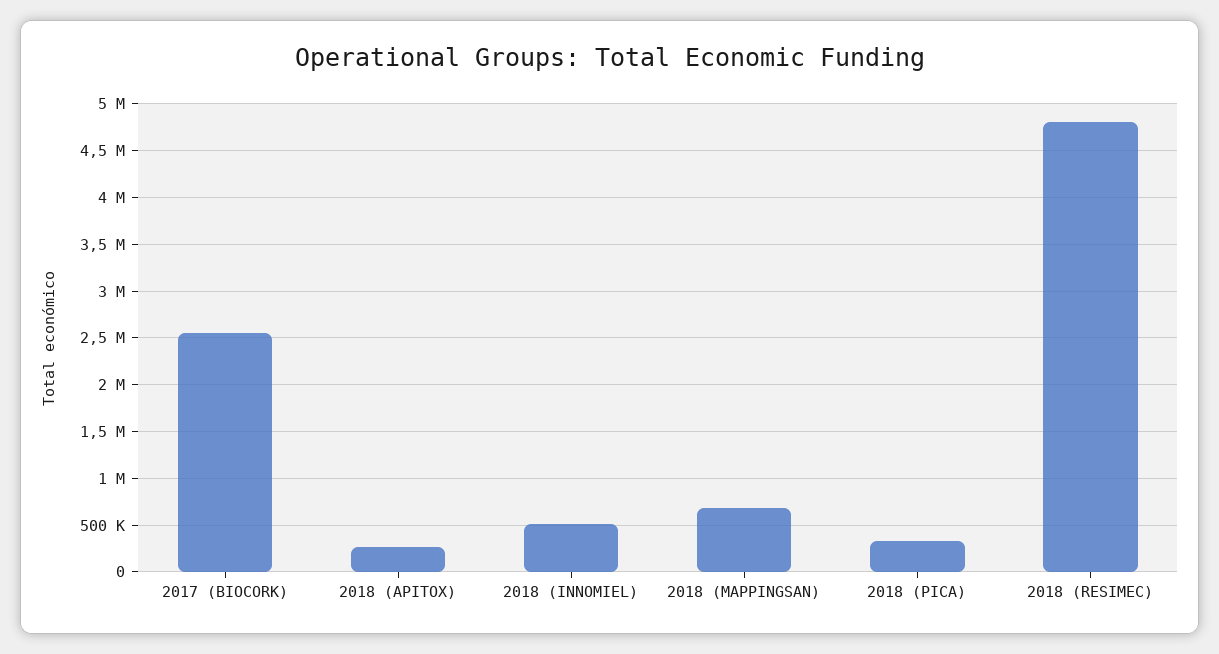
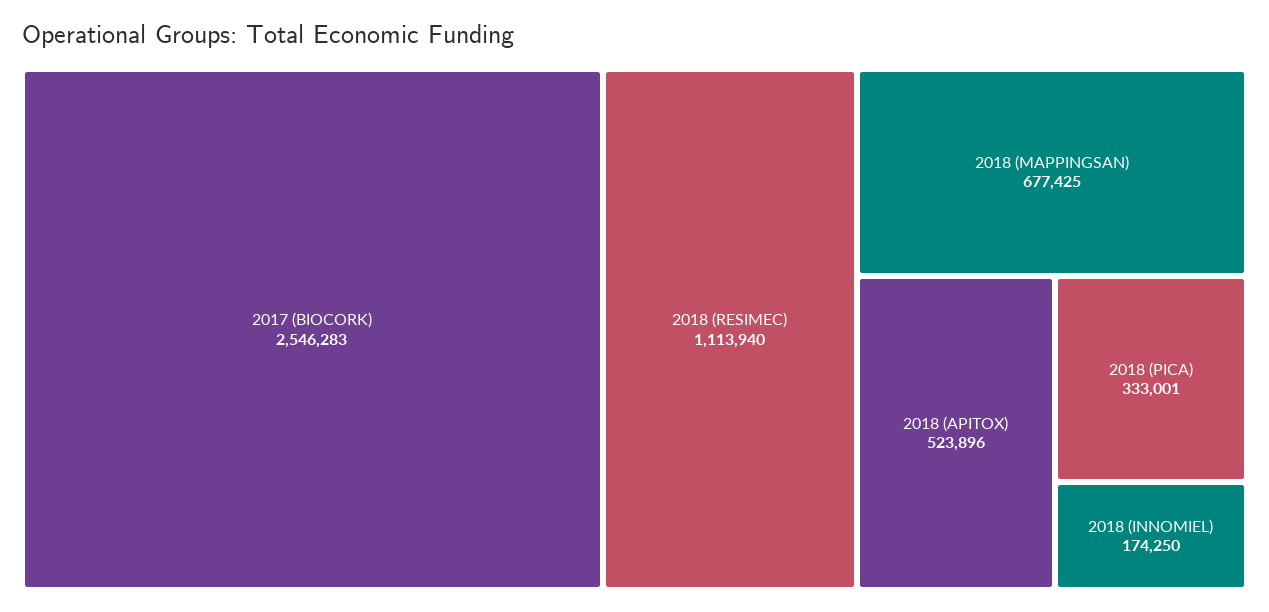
2018 (APITOX): 300000 -> 523896
2018 (INNOMIEL): 500000 -> 174250
2018 (RESIMEC): 4800000 -> 1113940

